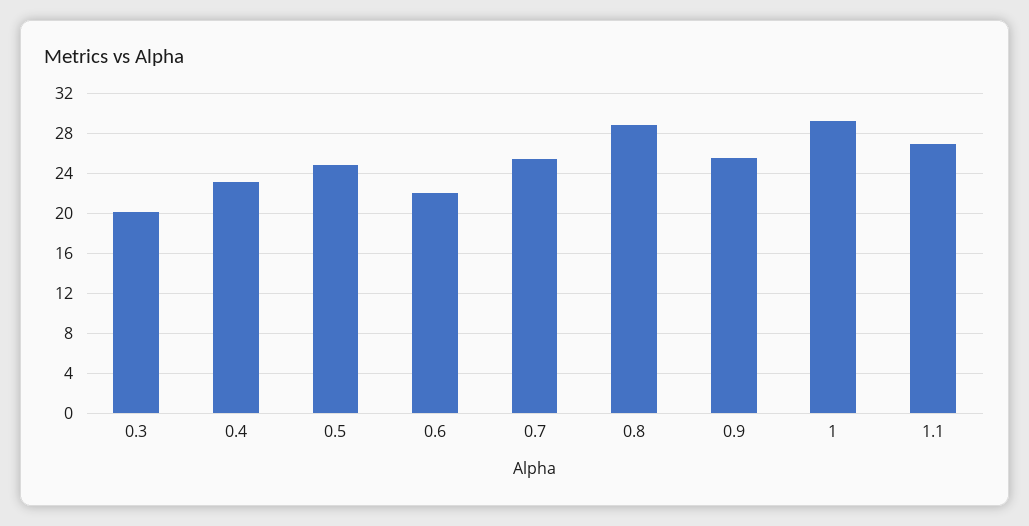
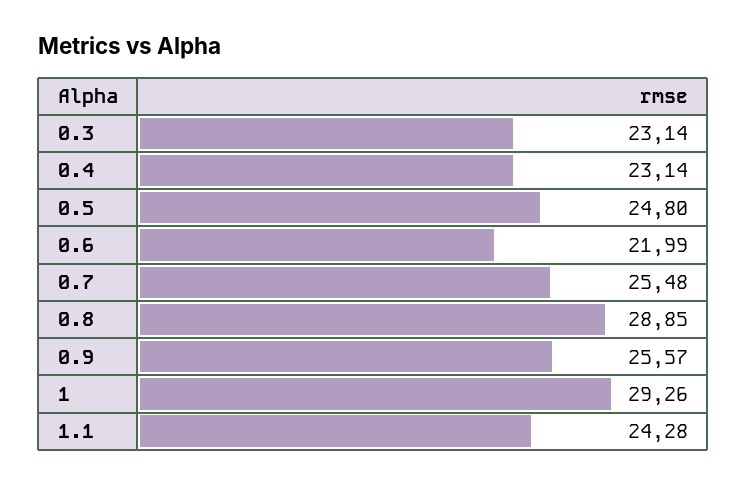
0.3: 20 -> 23.14
1.1: 27 -> 24.28

